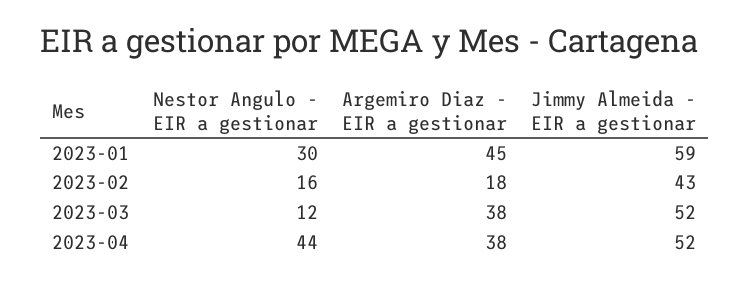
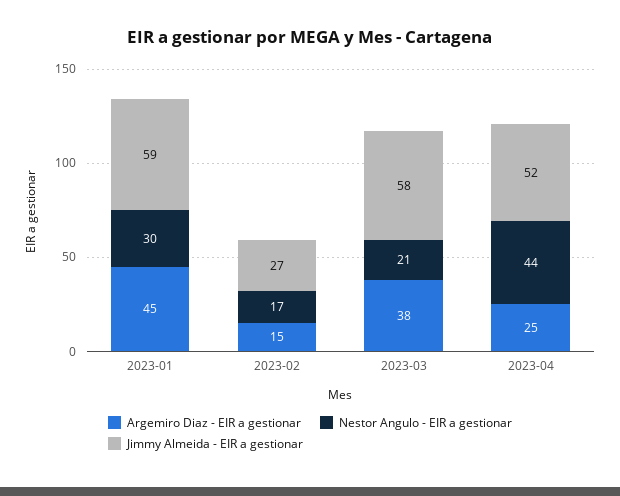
Nestor Angulo - EIR a gestionar, 2023-02: 16 -> 17
Argemiro Diaz - EIR a gestionar, 2023-02: 18 -> 15
Jimmy Almeida - EIR a gestionar, 2023-02: 43 -> 27
Nestor Angulo - EIR a gestionar, 2023-03: 12 -> 21
Jimmy Almeida - EIR a gestionar, 2023-03: 52 -> 58
Argemiro Diaz - EIR a gestionar, 2023-04: 38 -> 25

